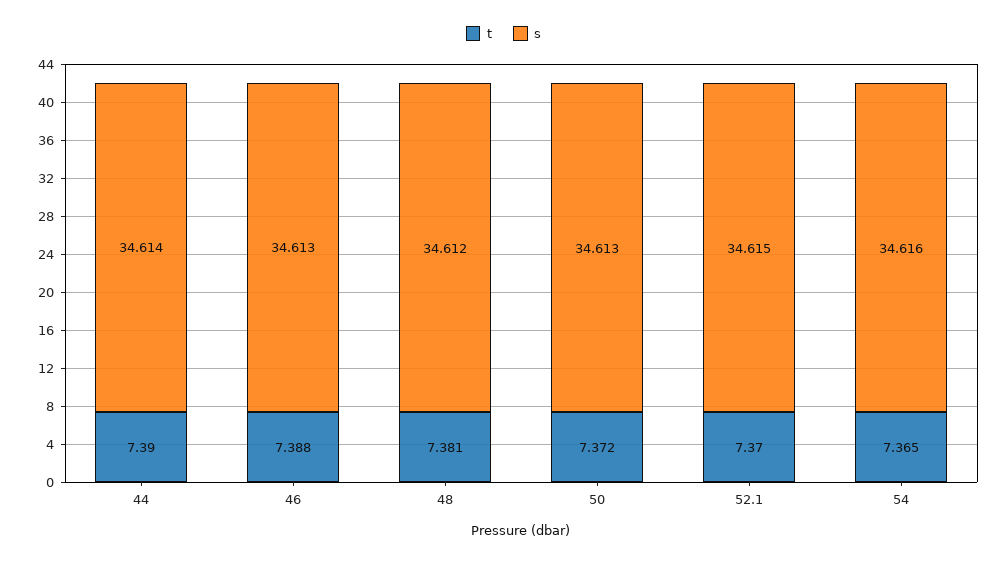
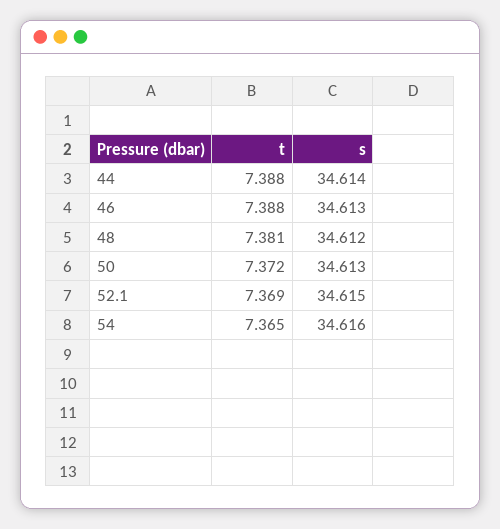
t, 44: 7.39 -> 7.388
t, 52.1: 7.37 -> 7.369

